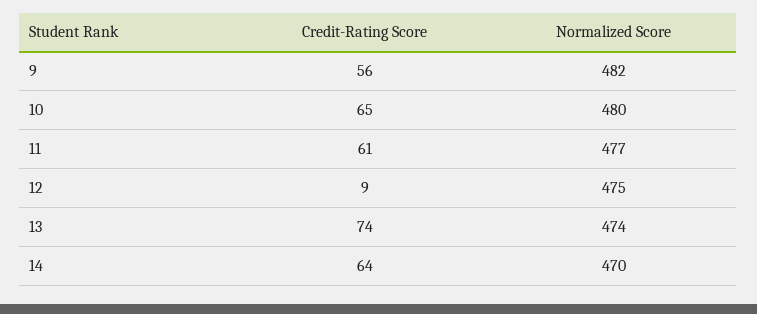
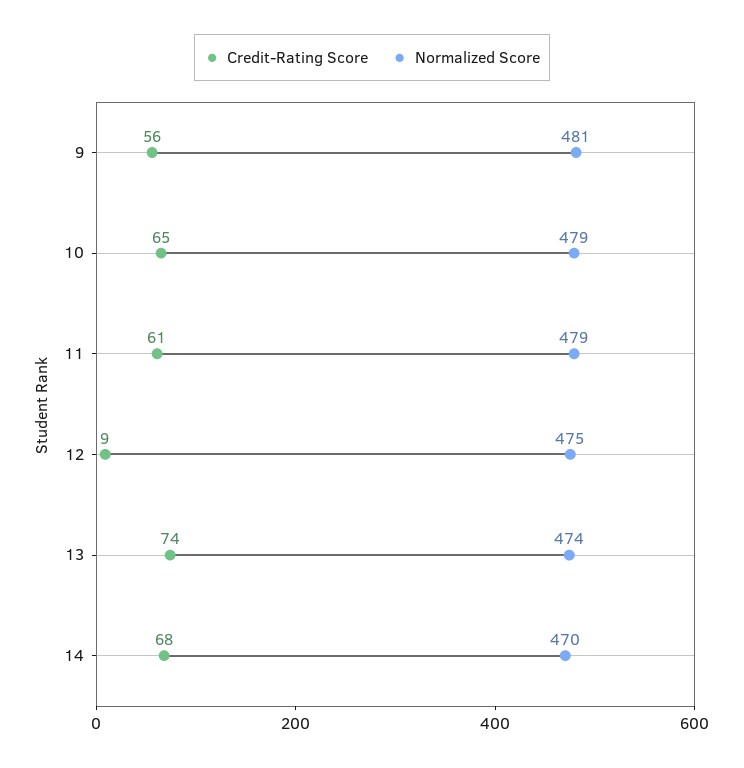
Normalized Score, 9: 482 -> 481
Normalized Score, 10: 480 -> 479
Normalized Score, 11: 477 -> 479
Credit-Rating Score, 14: 64 -> 68

